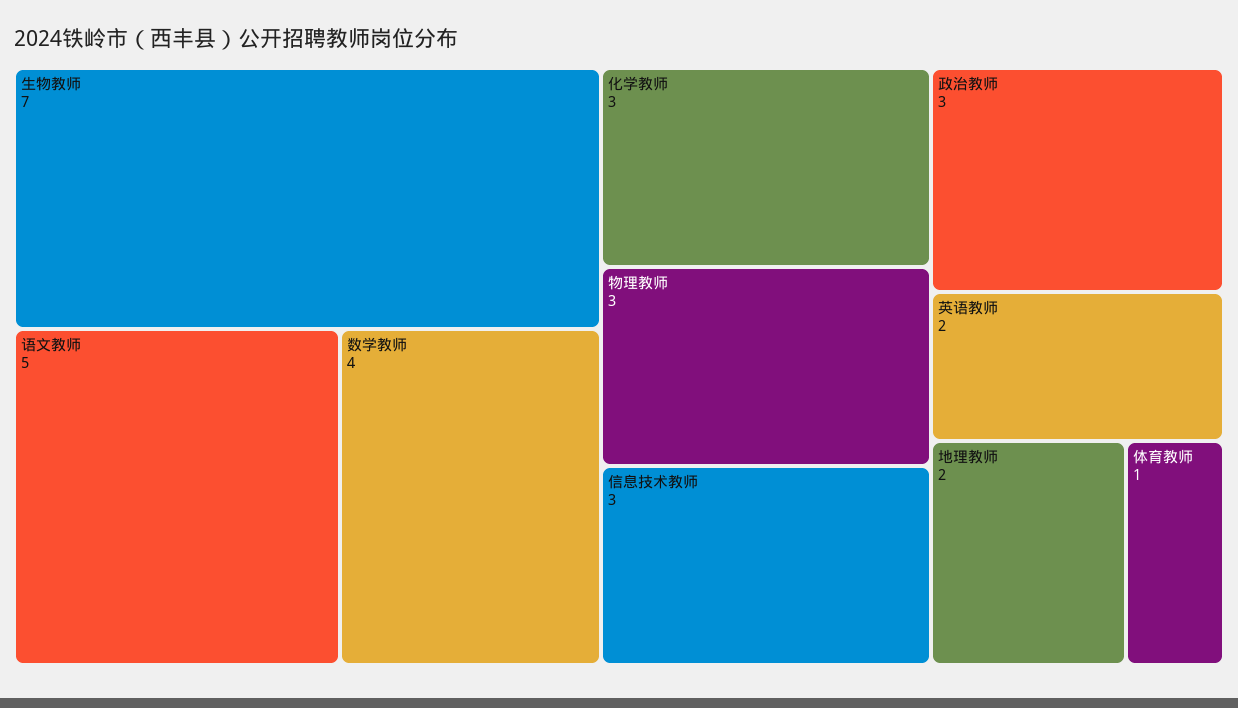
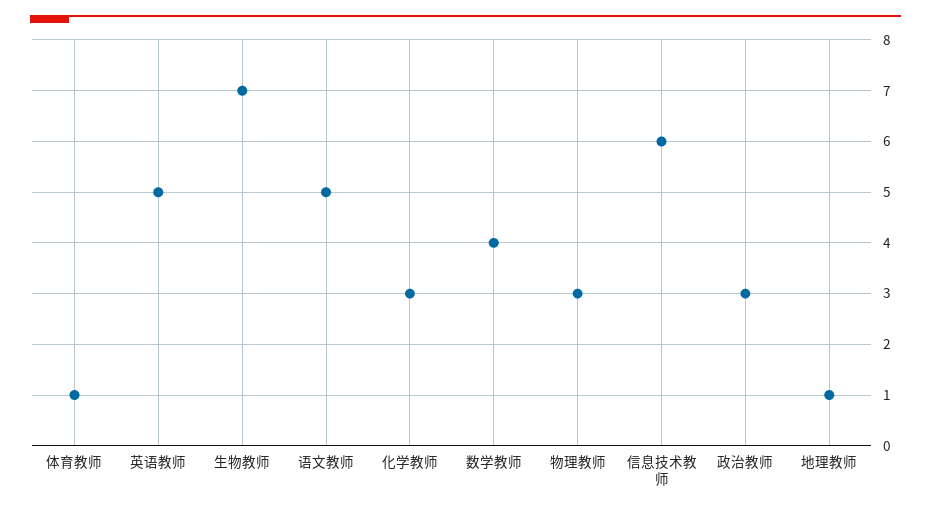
信息技术教师: 3 -> 6
英语教师: 2 -> 5
地理教师: 2 -> 1

